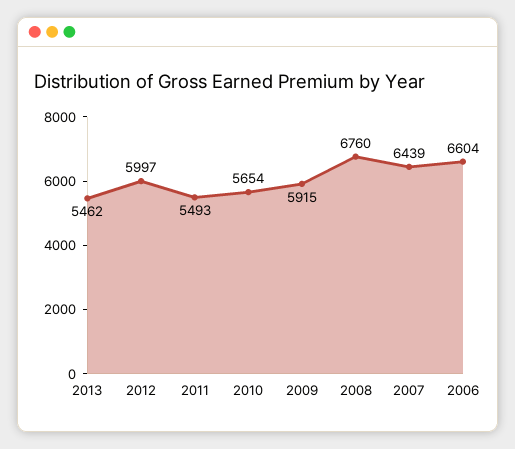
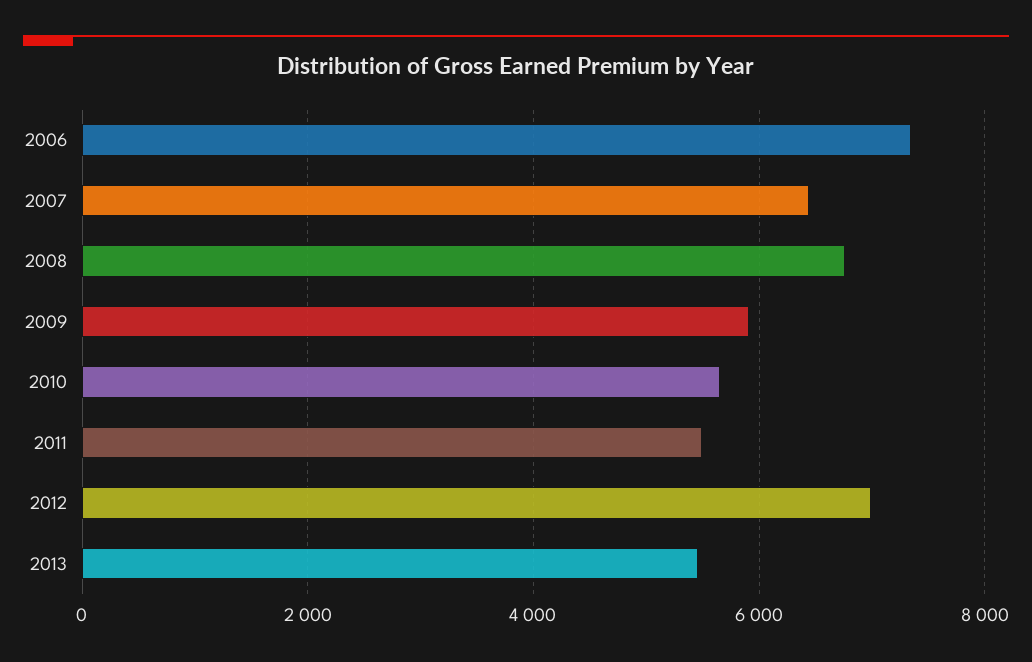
2012: 5997 -> 7000
2006: 6604 -> 7400

